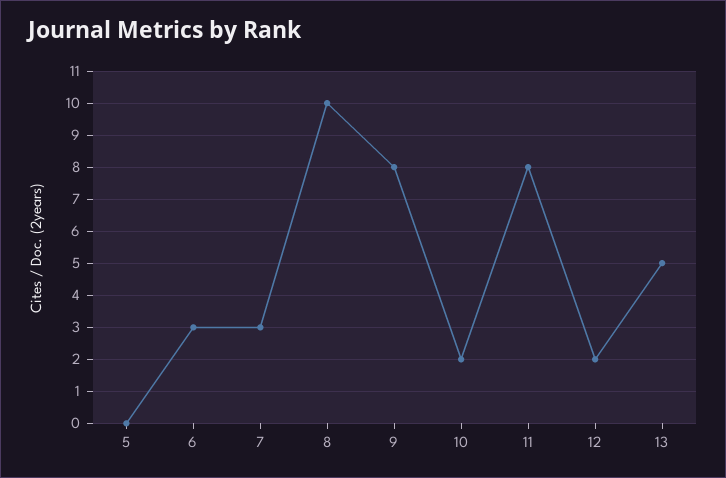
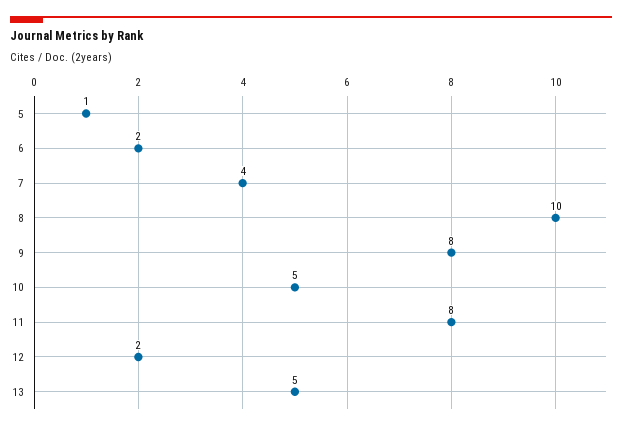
5: 0 -> 1
6: 3 -> 2
7: 3 -> 4
10: 2 -> 5

